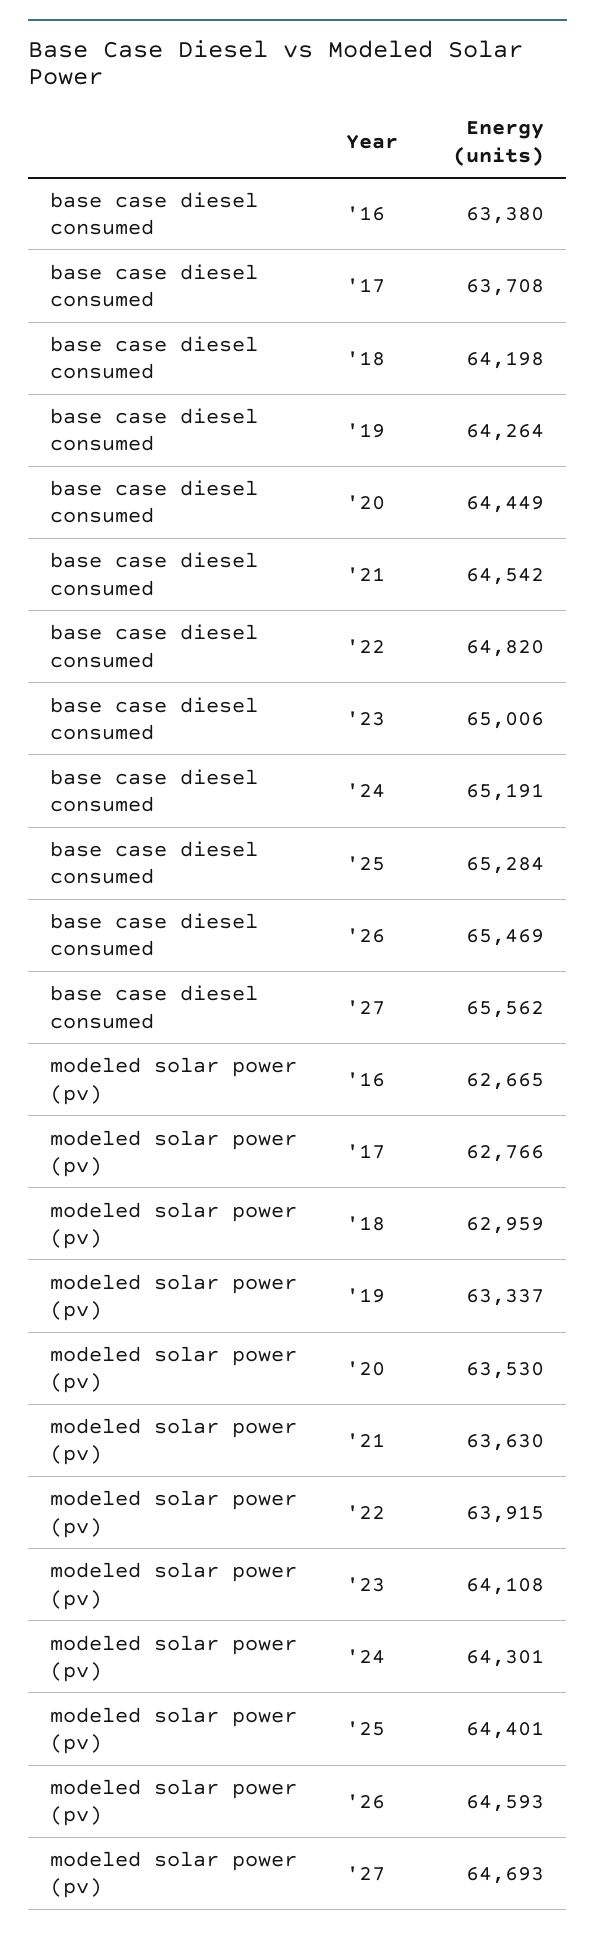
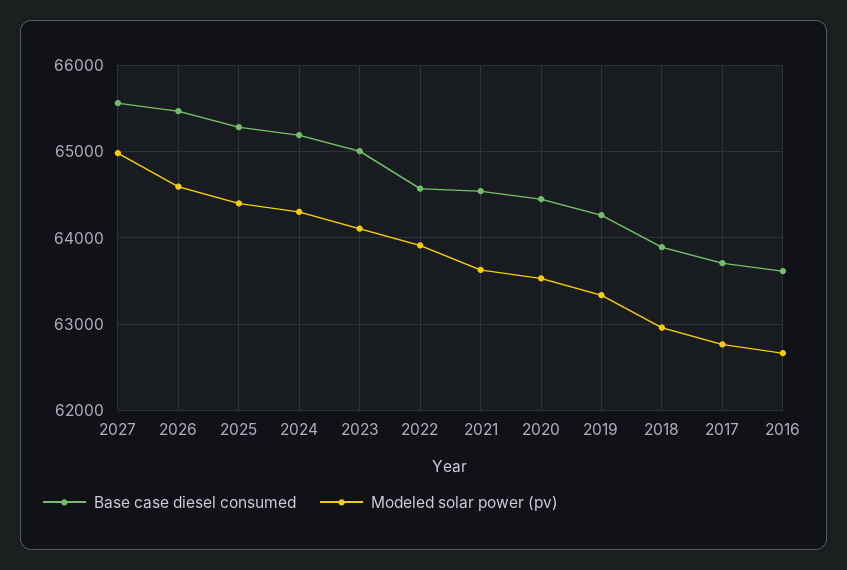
base case diesel consumed, '16: 63380 -> 63600
base case diesel consumed, '18: 64198 -> 63900
base case diesel consumed, '22: 64820 -> 64600
modeled solar power (pv), '27: 64693 -> 65000

